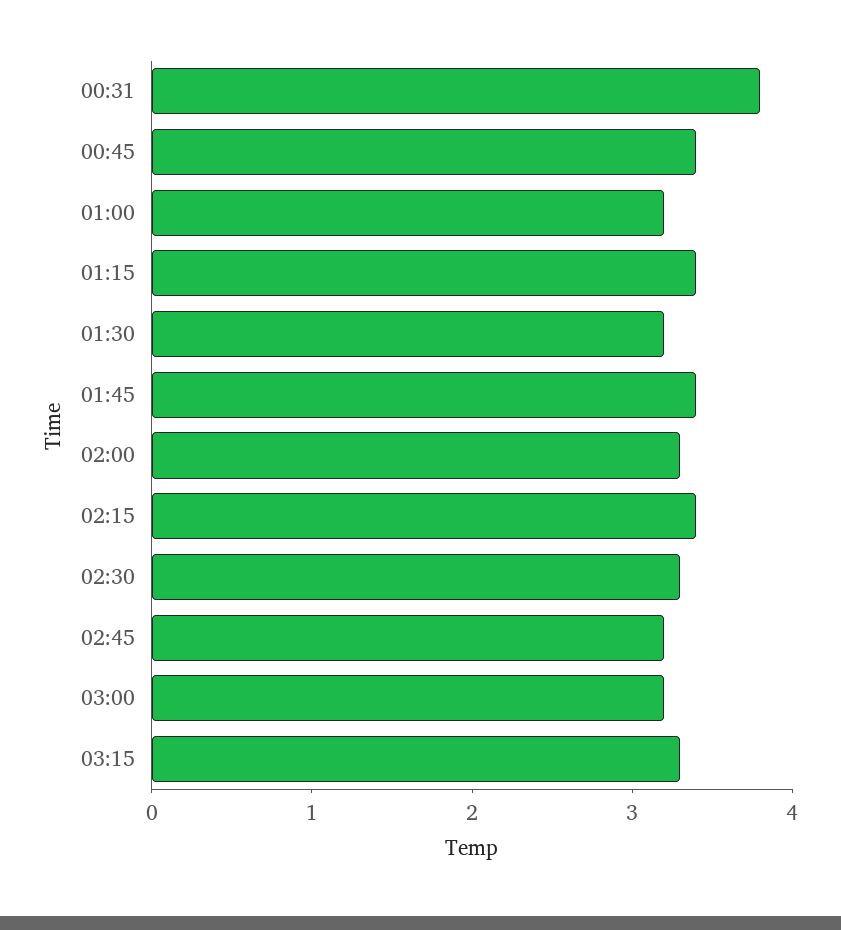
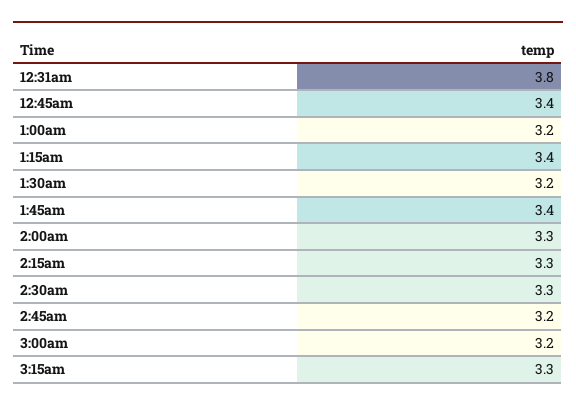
02:15: 3.4 -> 3.3

